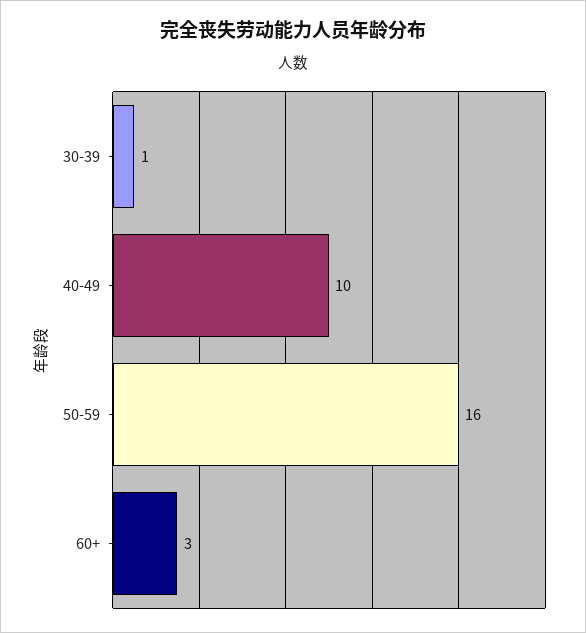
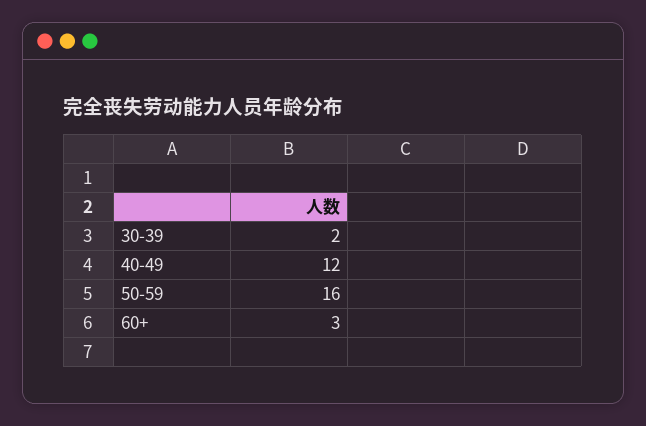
30-39: 1 -> 2
40-49: 10 -> 12

